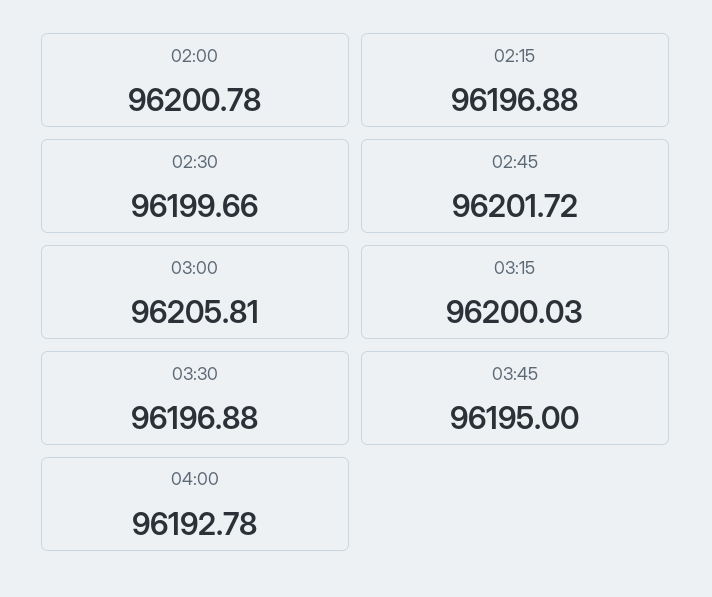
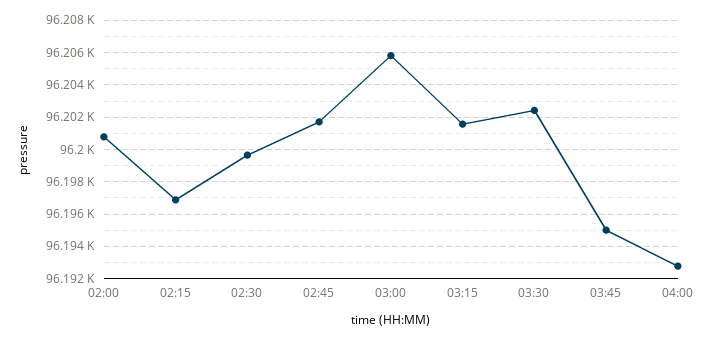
03:15: 96200.03 -> 96201.5
03:30: 96196.88 -> 96202.5

